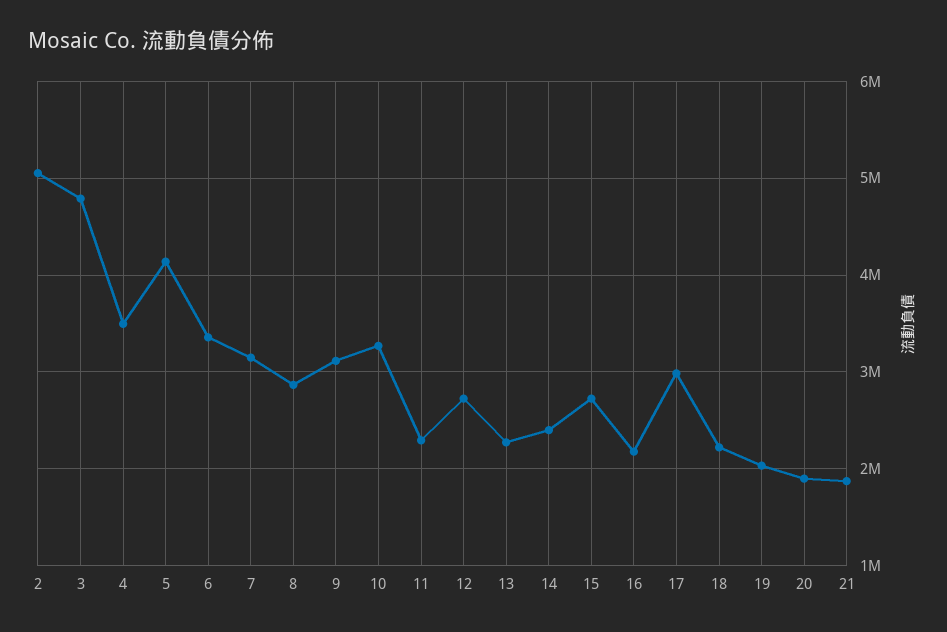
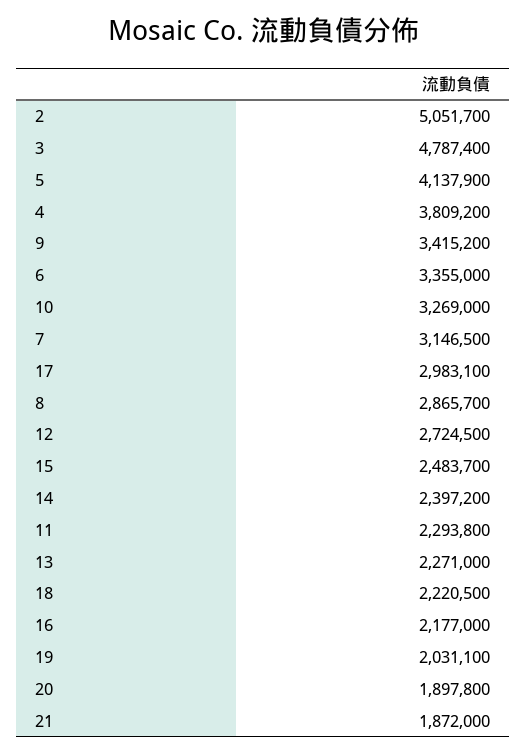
4: 3500000 -> 3809200
9: 3100000 -> 3415200
15: 2700000 -> 2483700

